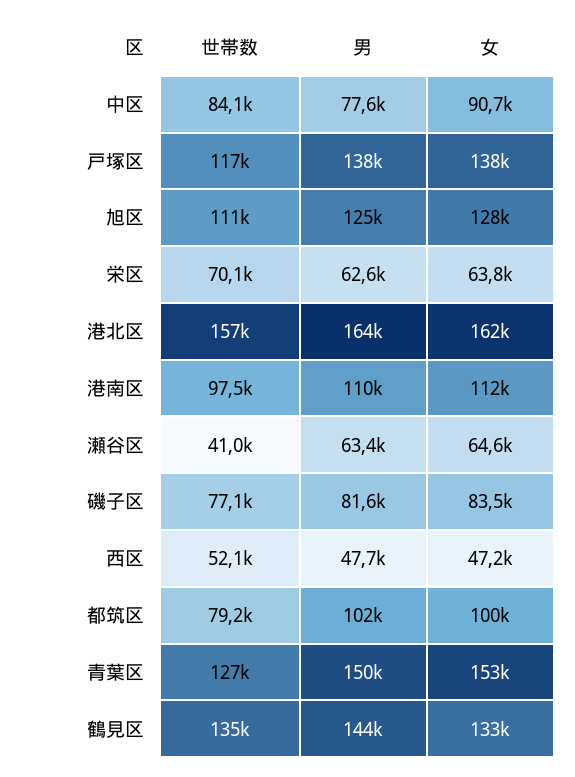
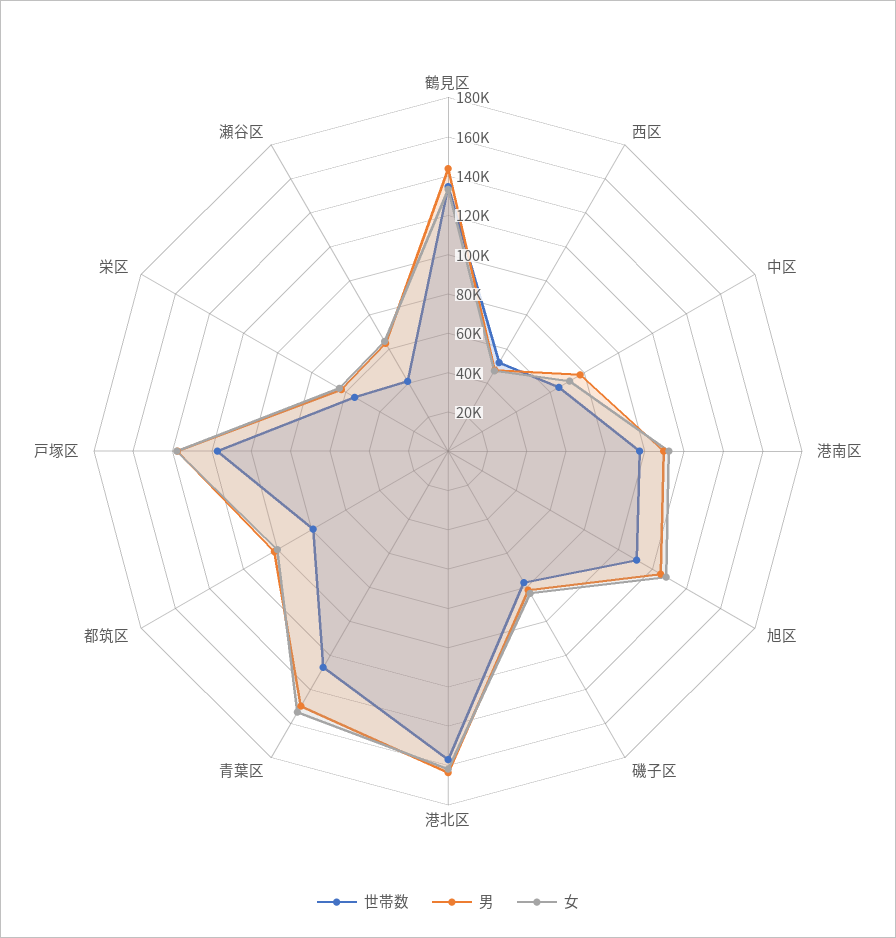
世帯数, 中区: 84100 -> 65000
女, 中区: 90700 -> 70000
世帯数, 栄区: 70100 -> 55000

